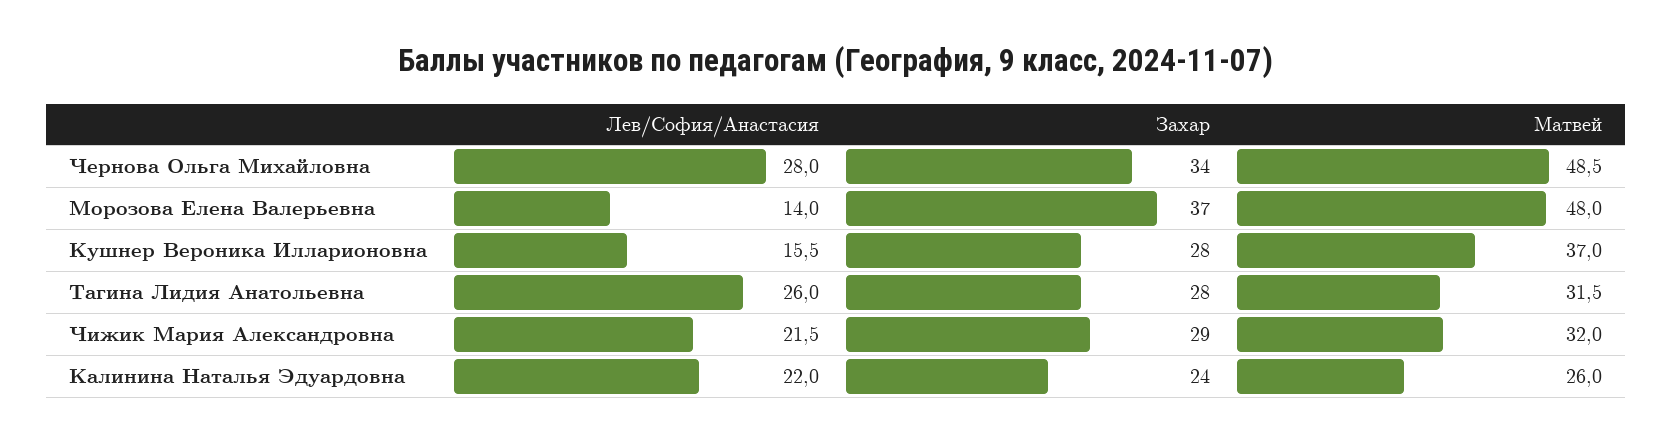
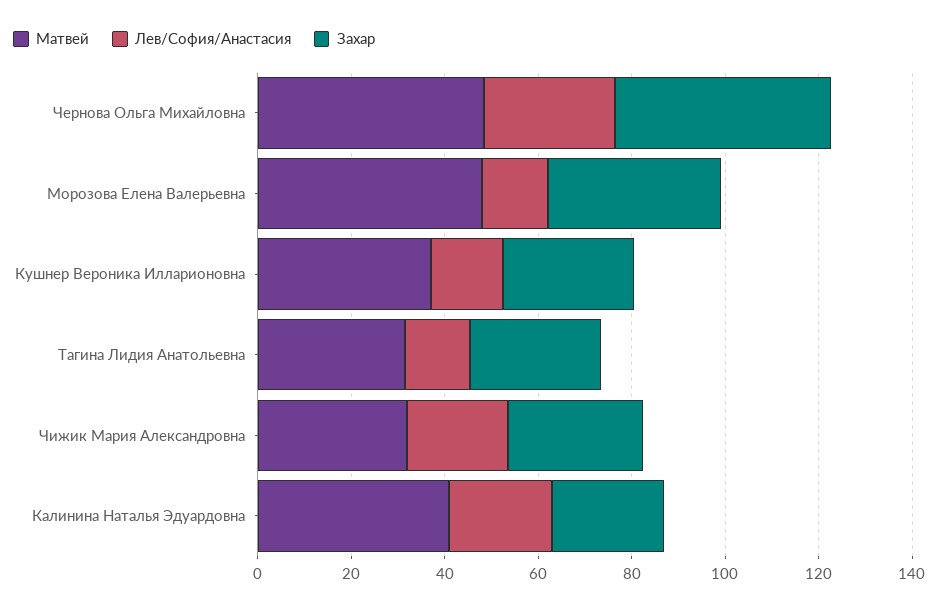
Захар, Чернова Ольга Михайловна: 34 -> 45
Лев/София/Анастасия, Тагина Лидия Анатольевна: 26 -> 15
Матвей, Калинина Наталья Эдуардовна: 26 -> 40

